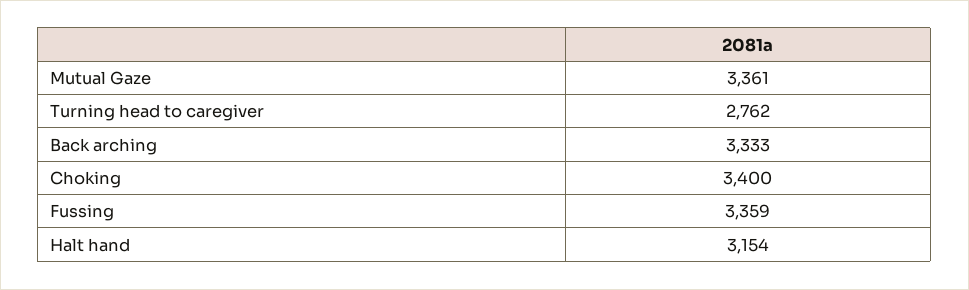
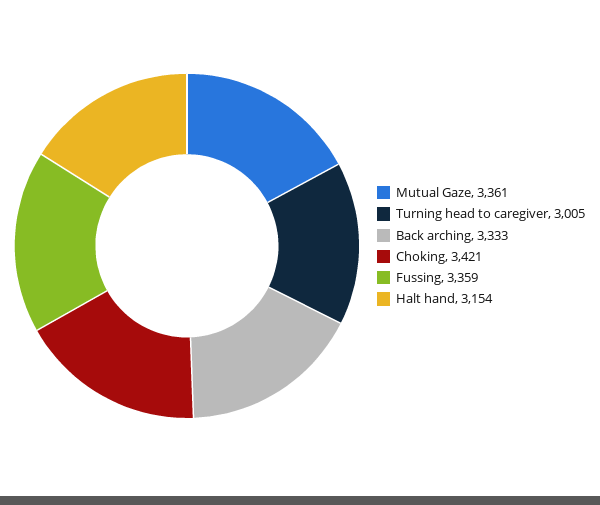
Turning head to caregiver: 2762 -> 3005
Choking: 3400 -> 3421

